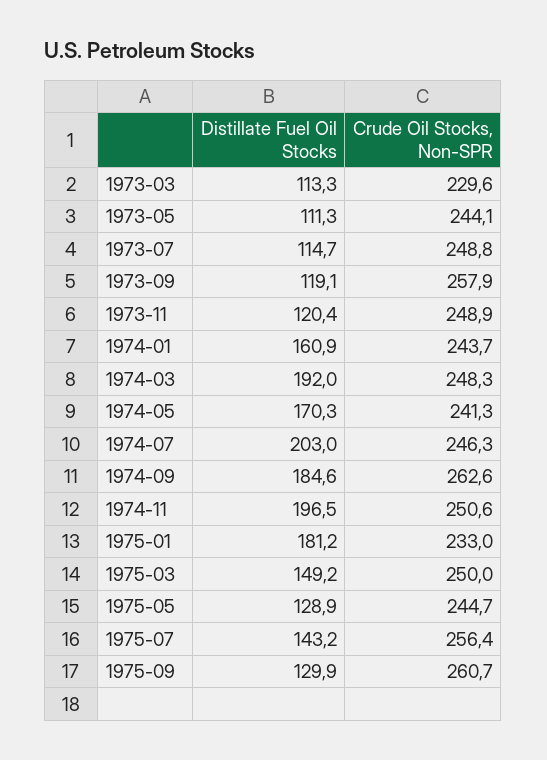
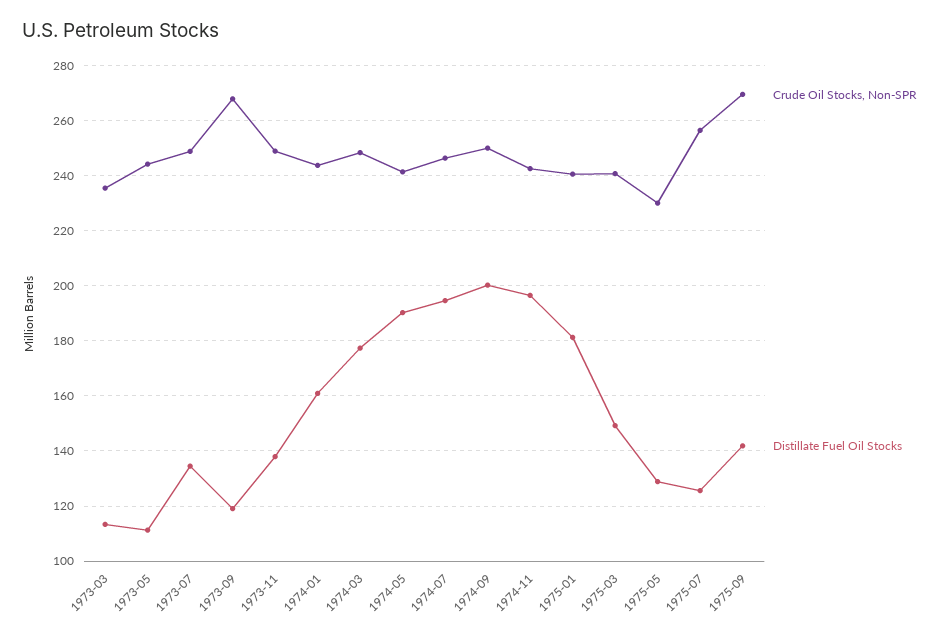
Crude Oil Stocks, Non-SPR, 1973-03: 229.6 -> 235
Distillate Fuel Oil Stocks, 1973-07: 114.7 -> 135
Crude Oil Stocks, Non-SPR, 1973-09: 257.9 -> 267.5
Distillate Fuel Oil Stocks, 1973-11: 120.4 -> 137.5
Distillate Fuel Oil Stocks, 1974-03: 192 -> 177.5
Distillate Fuel Oil Stocks, 1974-05: 170.3 -> 190
Distillate Fuel Oil Stocks, 1974-07: 203 -> 195
Distillate Fuel Oil Stocks, 1974-09: 184.6 -> 200
Crude Oil Stocks, Non-SPR, 1974-09: 262.6 -> 250
Crude Oil Stocks, Non-SPR, 1974-11: 250.6 -> 242.5
Crude Oil Stocks, Non-SPR, 1975-01: 233 -> 240
Crude Oil Stocks, Non-SPR, 1975-03: 250 -> 240
Crude Oil Stocks, Non-SPR, 1975-05: 244.7 -> 230
Distillate Fuel Oil Stocks, 1975-07: 143.2 -> 125
Distillate Fuel Oil Stocks, 1975-09: 129.9 -> 142.5
Crude Oil Stocks, Non-SPR, 1975-09: 260.7 -> 270

